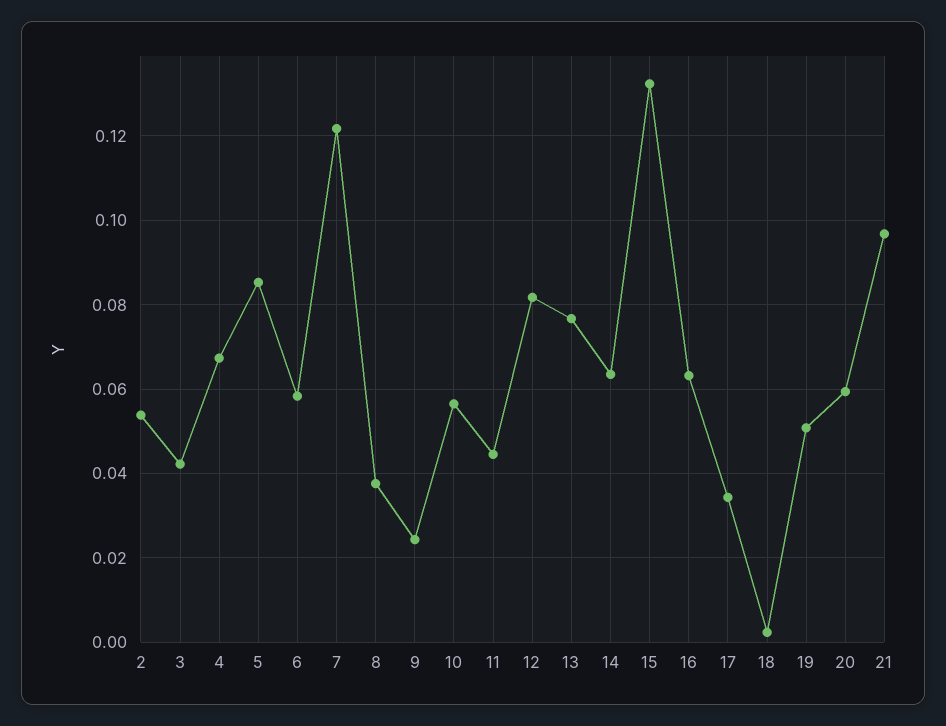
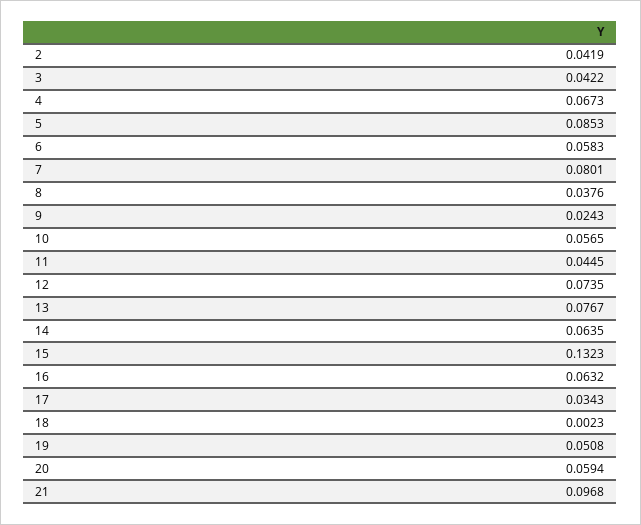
2: 0.054 -> 0.0419
7: 0.122 -> 0.0801
12: 0.082 -> 0.0735

